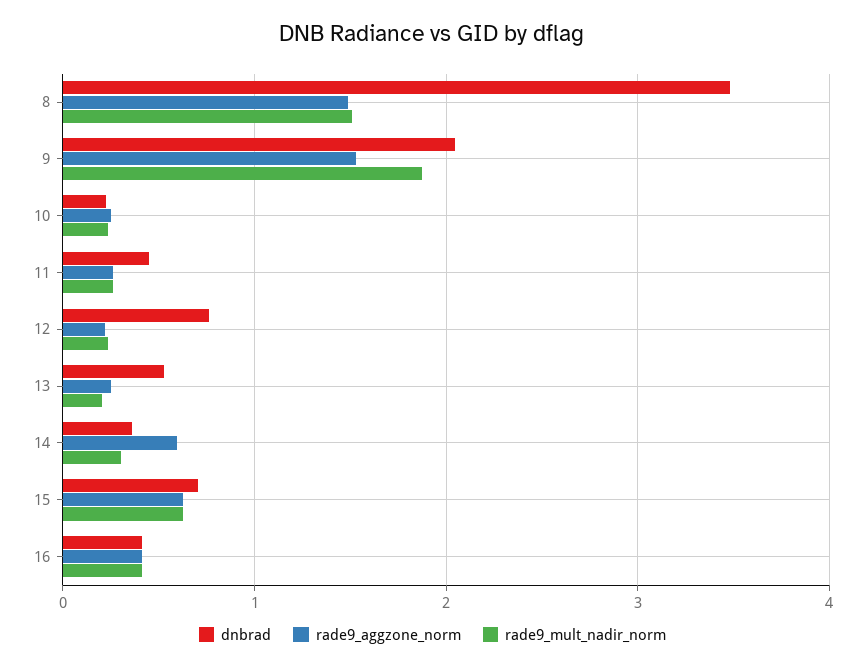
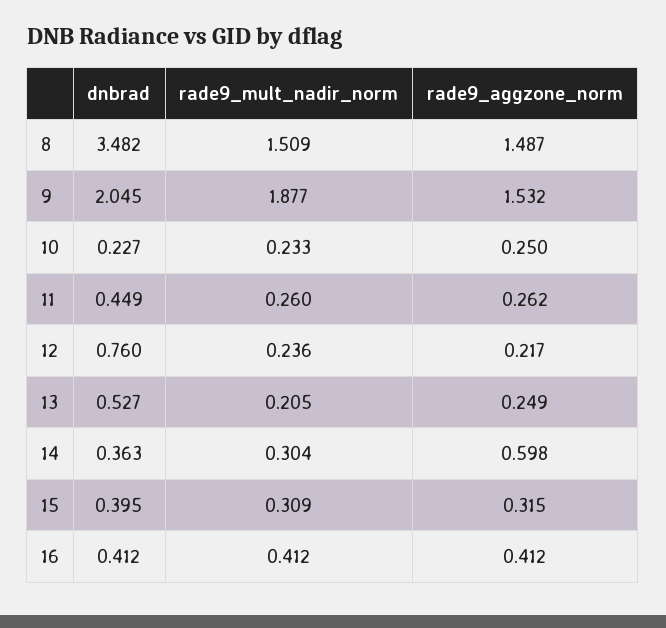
dnbrad, 15: 0.7 -> 0.395
rade9_aggzone_norm, 15: 0.6 -> 0.315
rade9_mult_nadir_norm, 15: 0.6 -> 0.309

